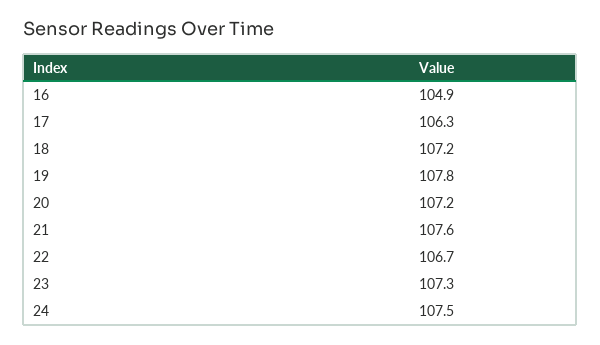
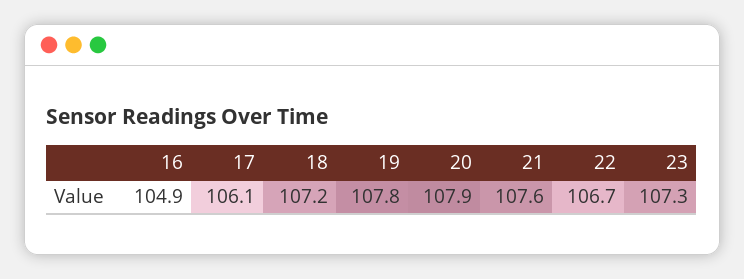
17: 106.3 -> 106.1
20: 107.2 -> 107.9
24: 107.5 -> none

